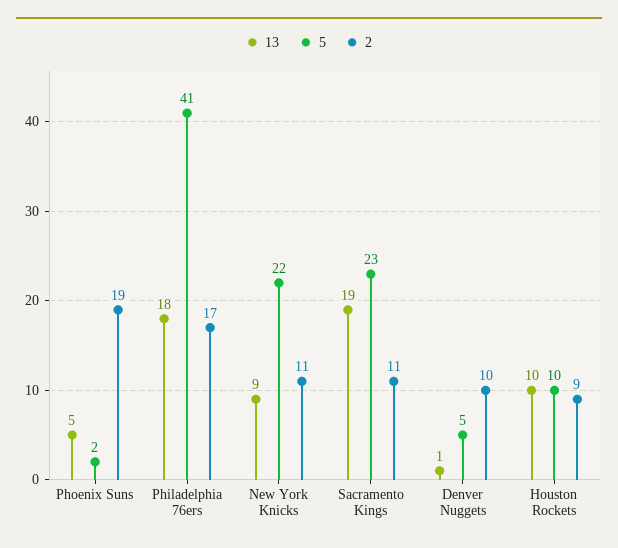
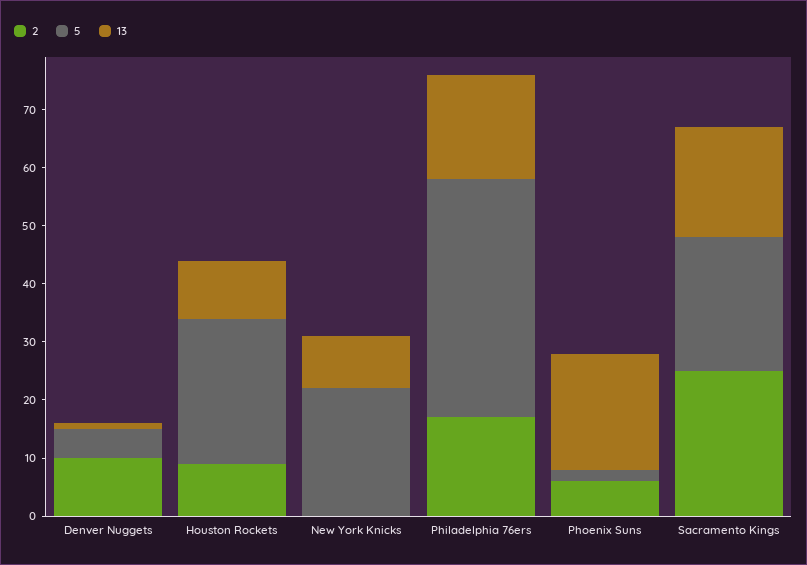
13, Phoenix Suns: 5 -> 20
2, Phoenix Suns: 19 -> 5
2, New York Knicks: 11 -> 0
2, Sacramento Kings: 11 -> 25
5, Houston Rockets: 10 -> 25

